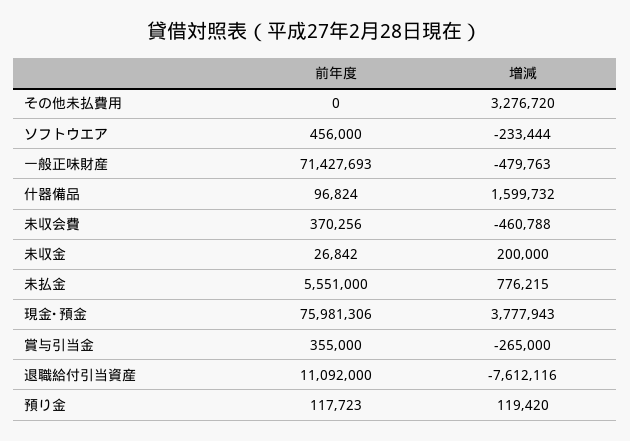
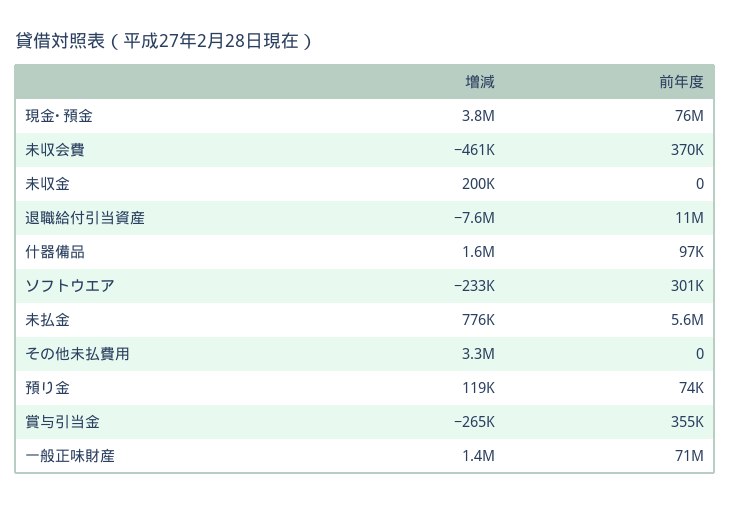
前年度, ソフトウエア: 456000 -> 301000
増減, 一般正味財産: -479763 -> 1400000
前年度, 未収金: 26842 -> 0
前年度, 預り金: 117723 -> 74000

